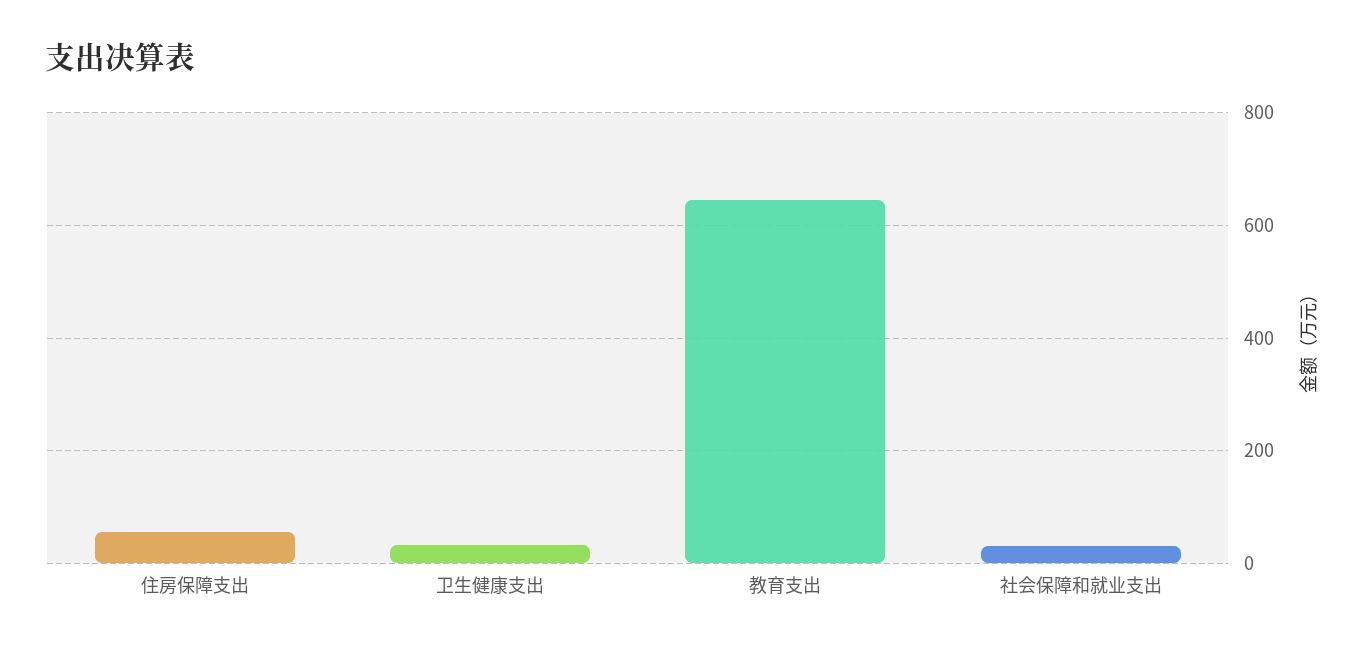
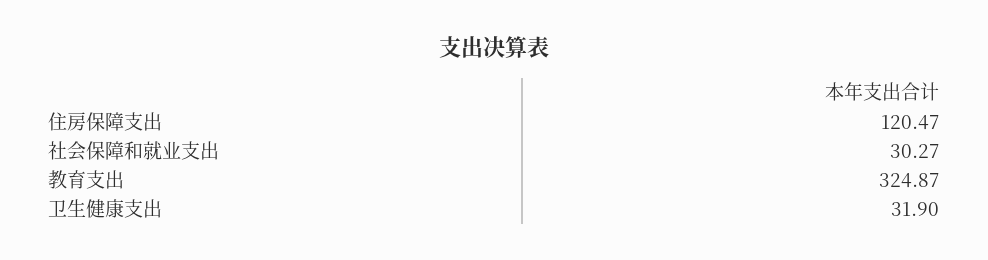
住房保障支出: 60 -> 120.47
教育支出: 640 -> 324.87

